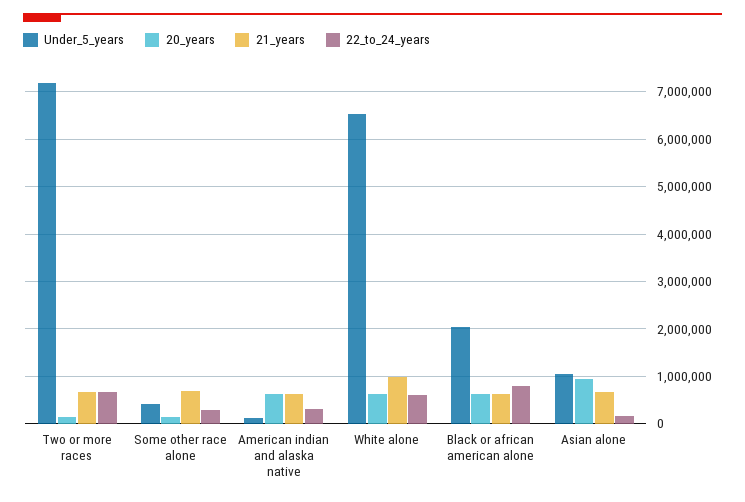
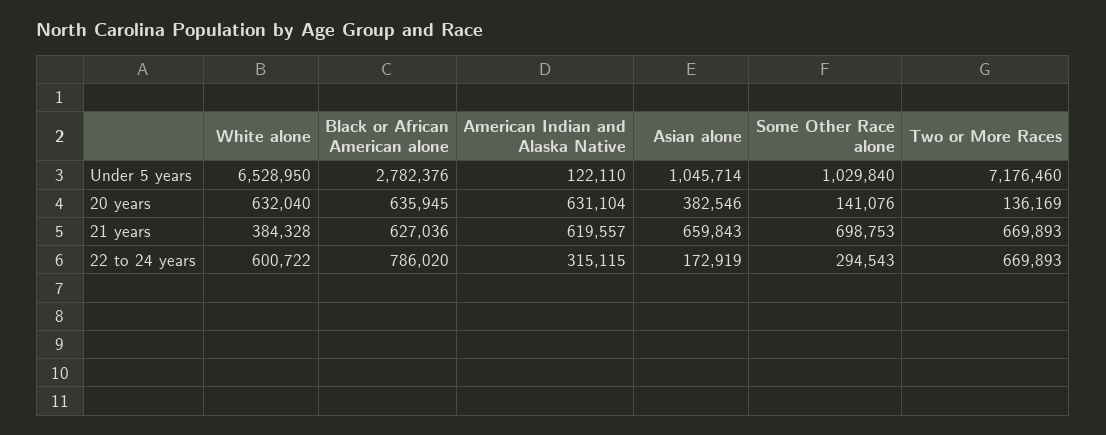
Under_5_years, Some other race alone: 400000 -> 1029840
21_years, White alone: 1000000 -> 384328
Under_5_years, Black or african american alone: 2000000 -> 2782376
20_years, Asian alone: 1000000 -> 382546

